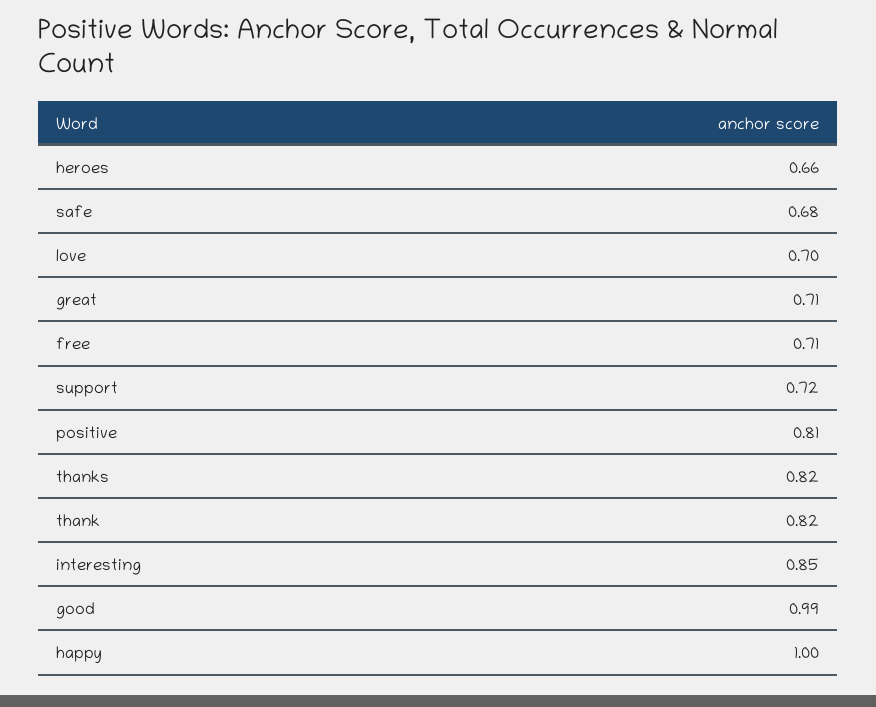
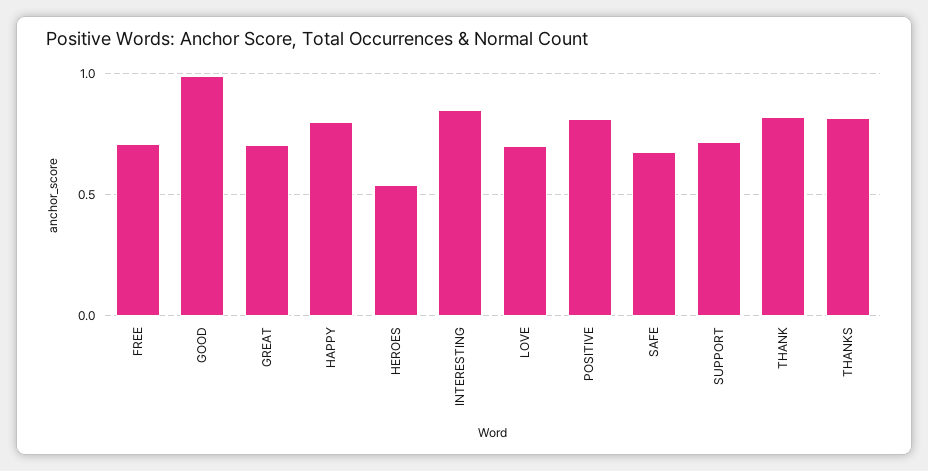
heroes: 0.66 -> 0.55
happy: 1 -> 0.8

